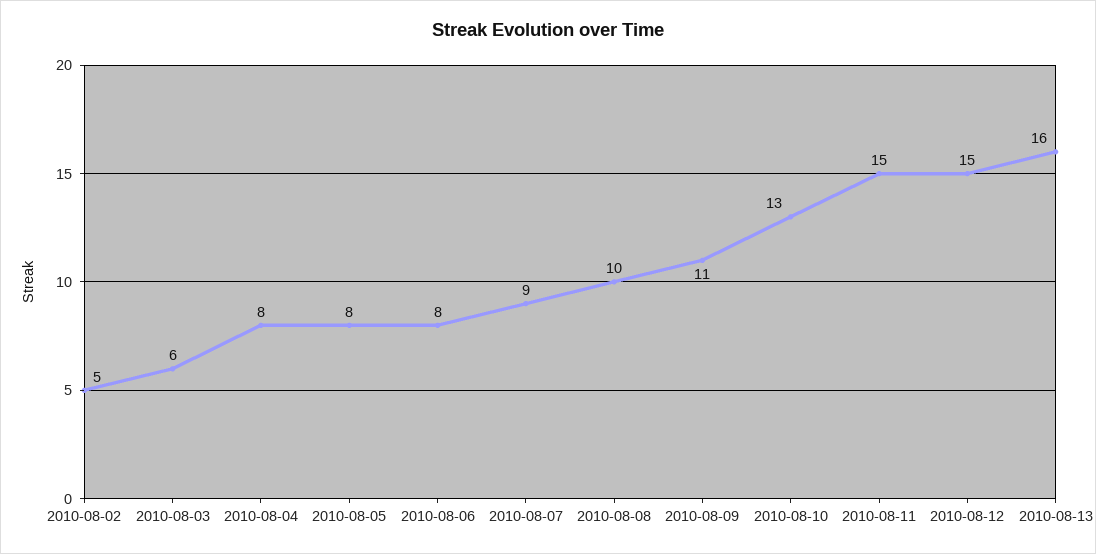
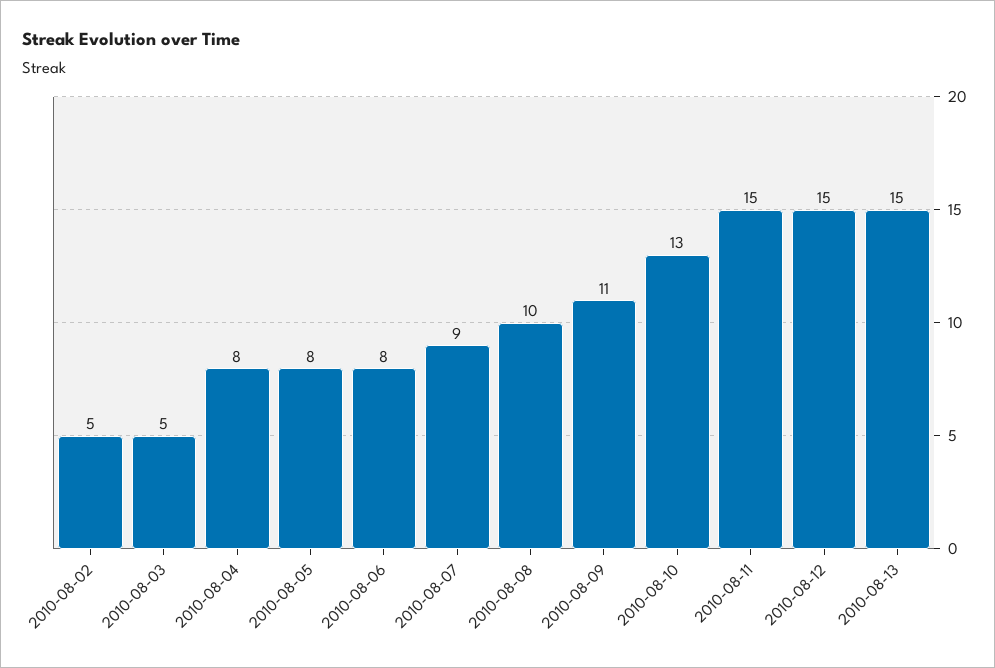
2010-08-03: 6 -> 5
2010-08-13: 16 -> 15

